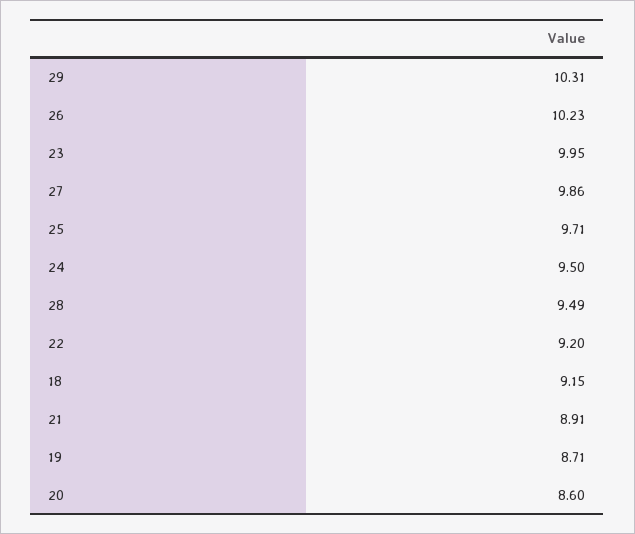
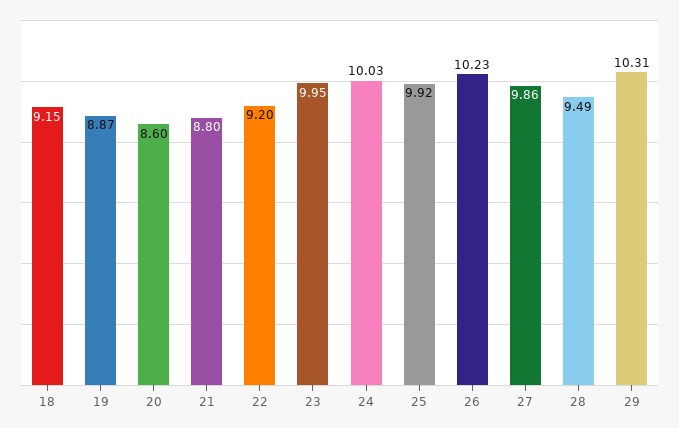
25: 9.71 -> 9.92
24: 9.5 -> 10.03
21: 8.91 -> 8.8
19: 8.71 -> 8.87

